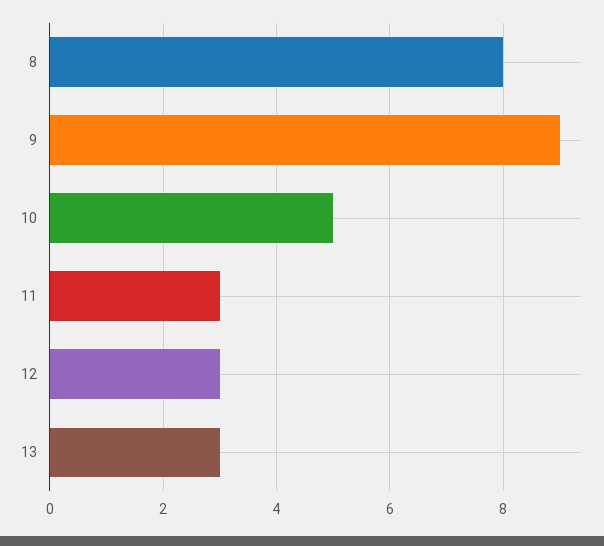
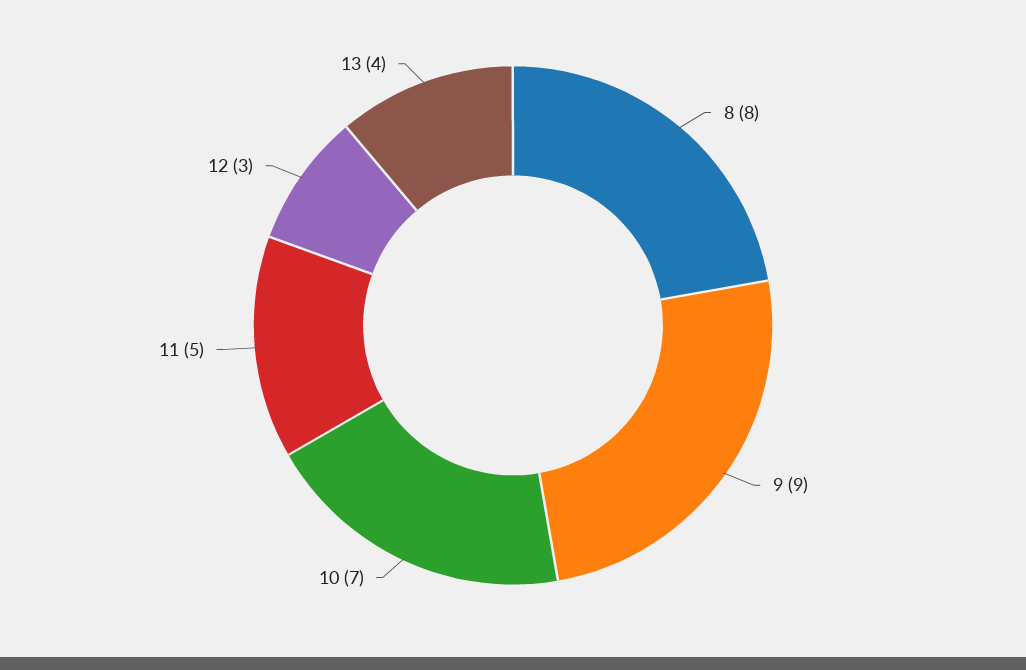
10: 5 -> 7
11: 3 -> 5
13: 3 -> 4

